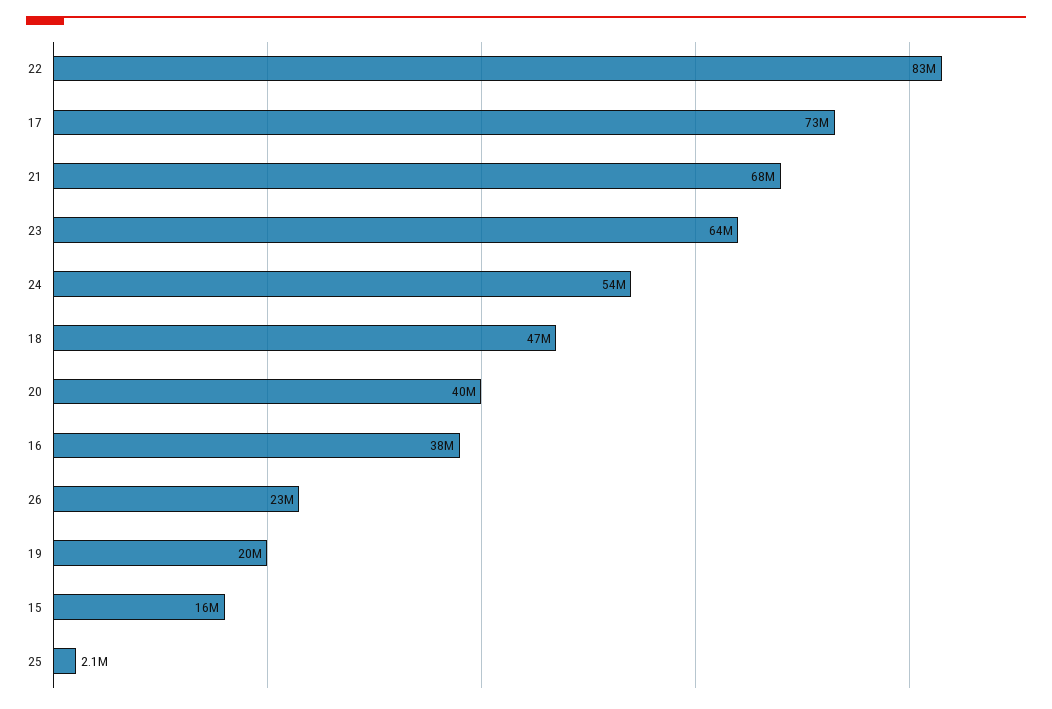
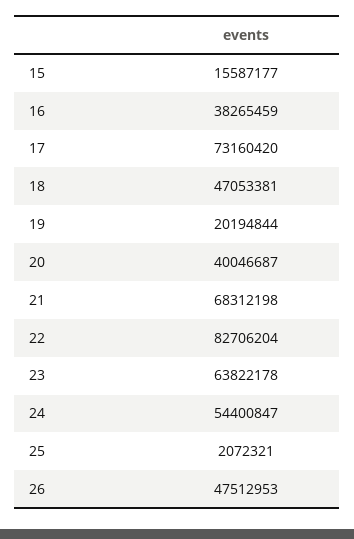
26: 23000000 -> 47512953

